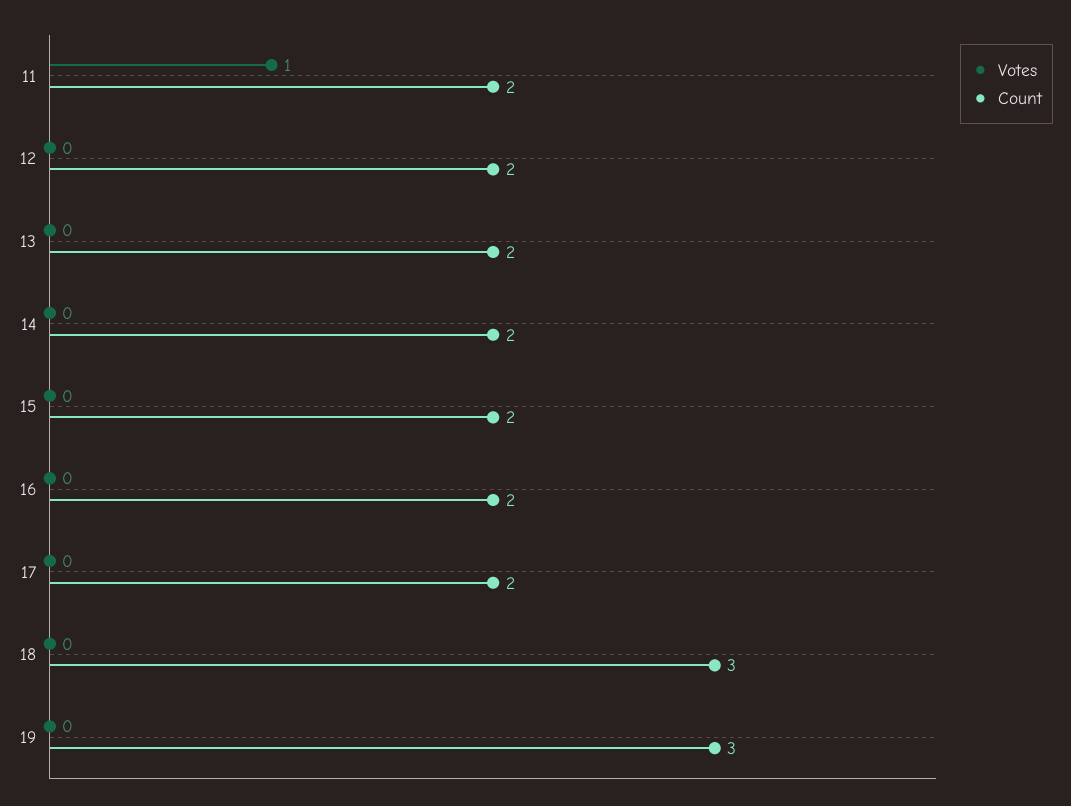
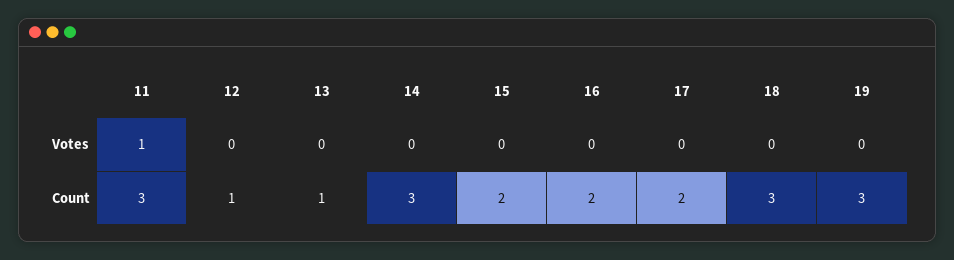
Count, 11: 2 -> 3
Count, 12: 2 -> 1
Count, 13: 2 -> 1
Count, 14: 2 -> 3

